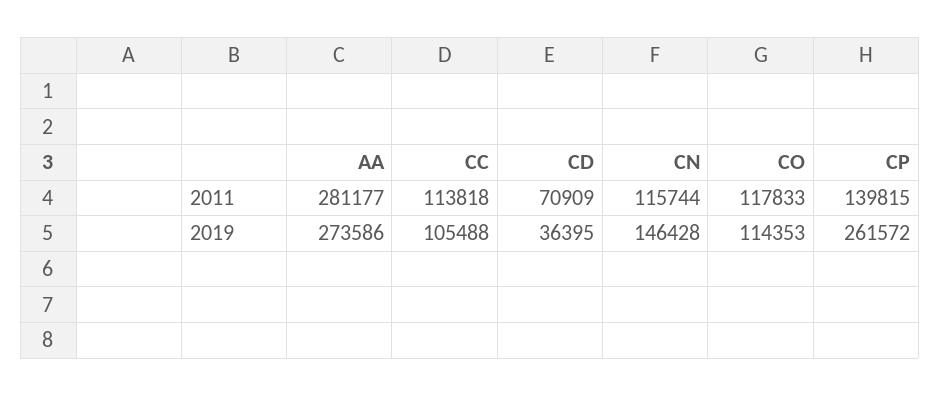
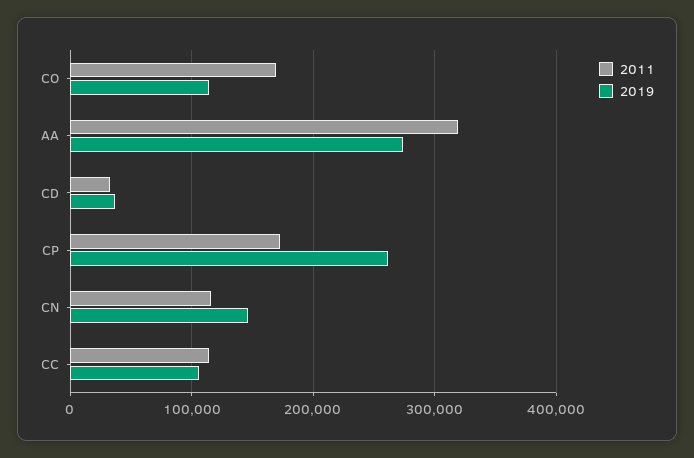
2011, AA: 281177 -> 320000
2011, CD: 70909 -> 30000
2011, CO: 117833 -> 170000
2011, CP: 139815 -> 170000

